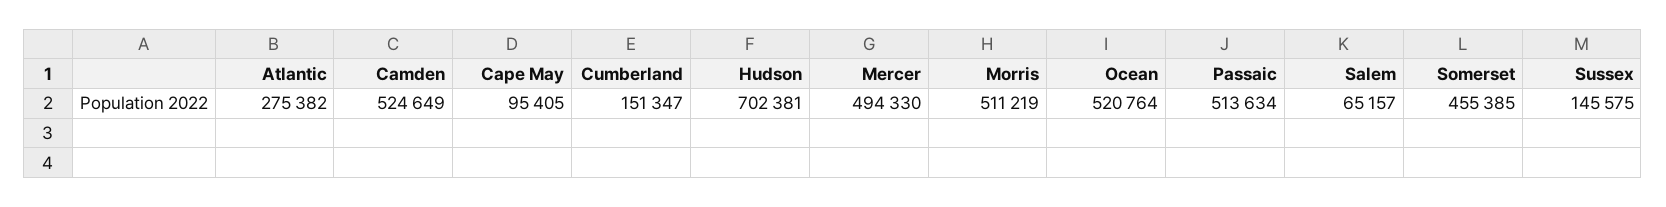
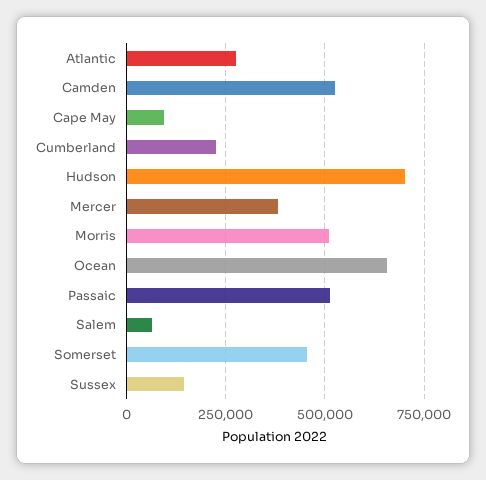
Cumberland: 151347 -> 225000
Mercer: 494330 -> 375000
Ocean: 520764 -> 650000

